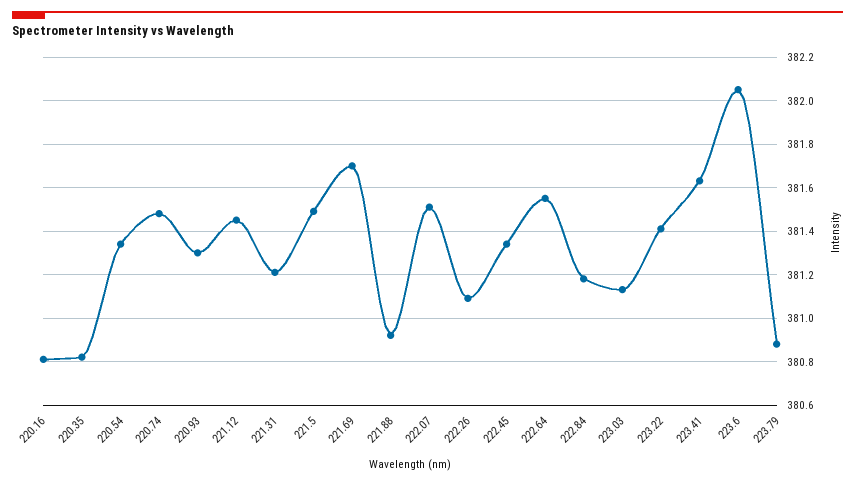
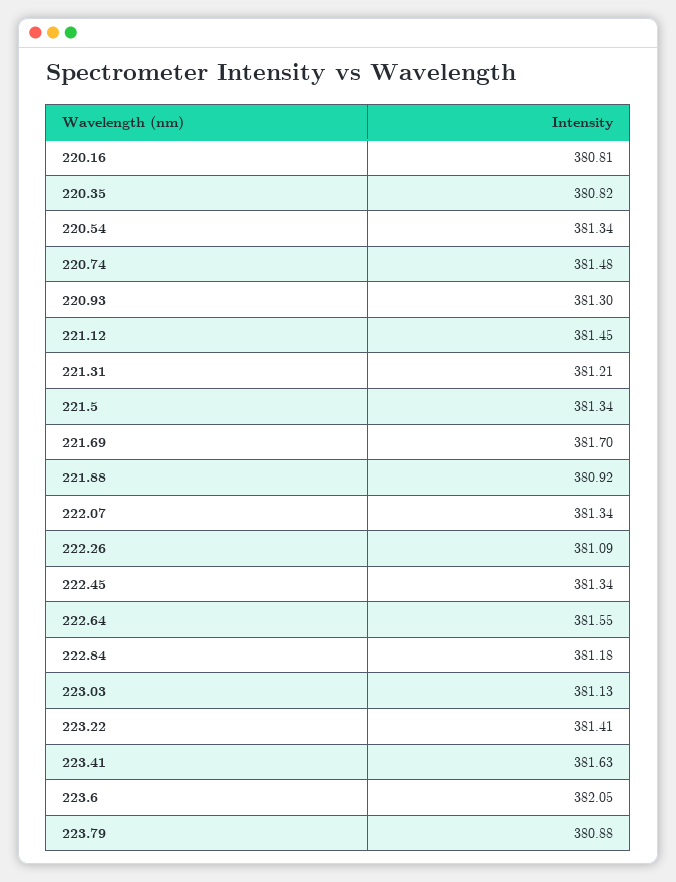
221.5: 381.5 -> 381.34
222.07: 381.5 -> 381.34

